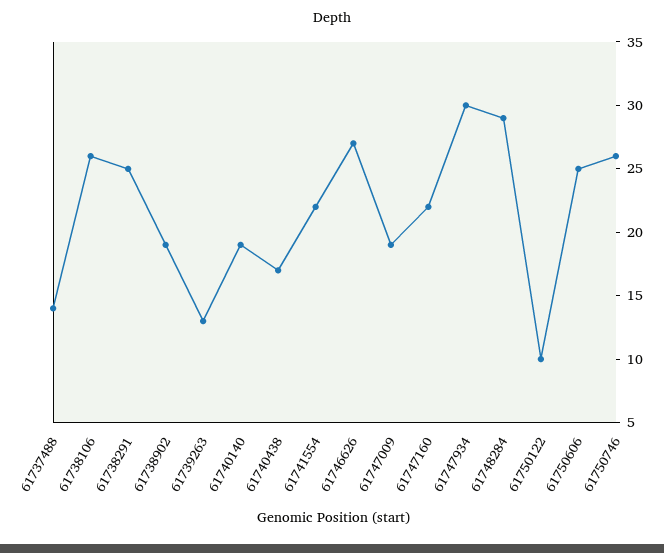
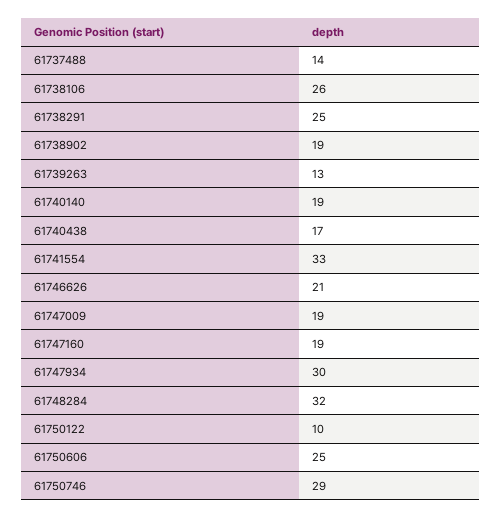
61741554: 22 -> 33
61746626: 27 -> 21
61747160: 22 -> 19
61748284: 29 -> 32
61750746: 26 -> 29

